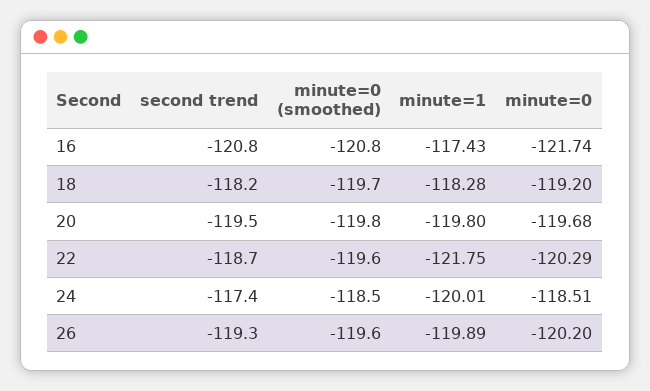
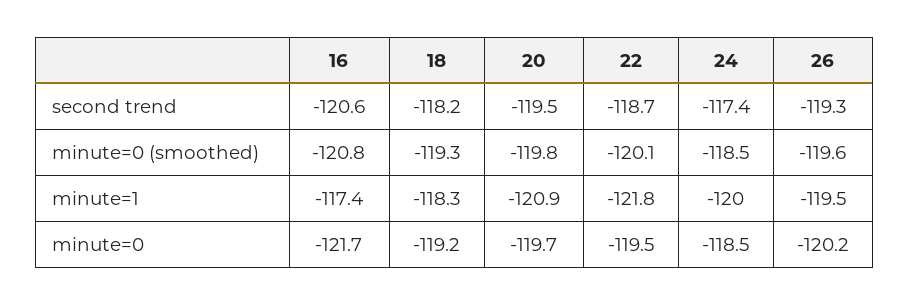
second trend, 16: -120.8 -> -120.6
minute=0 (smoothed), 18: -119.7 -> -119.3
minute=1, 20: -119.8 -> -120.9
minute=0 (smoothed), 22: -119.6 -> -120.1
minute=0, 22: -120.29 -> -119.5
minute=1, 26: -119.89 -> -119.5

